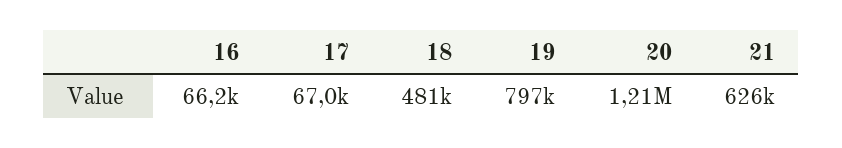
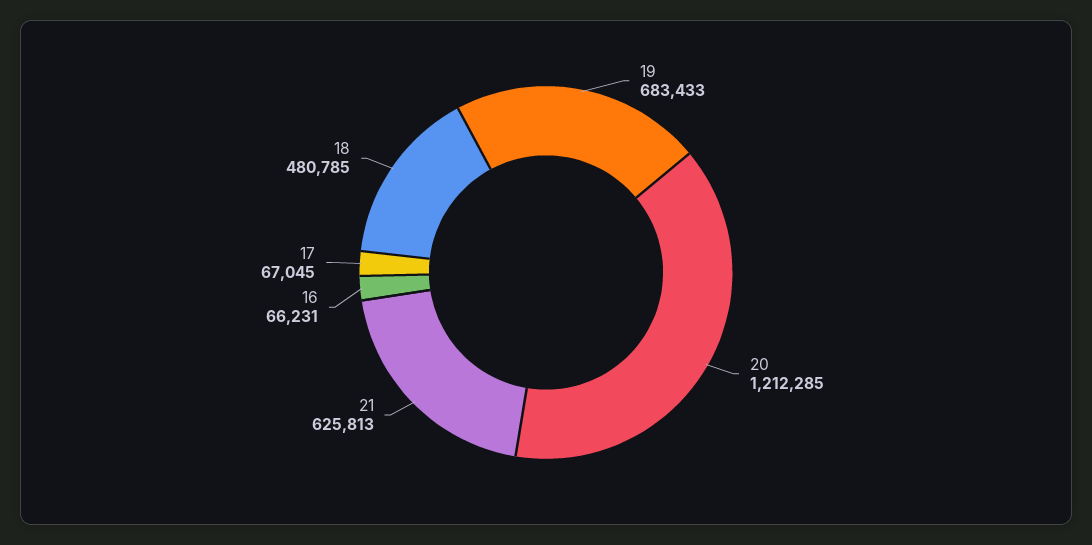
19: 797000 -> 683433

